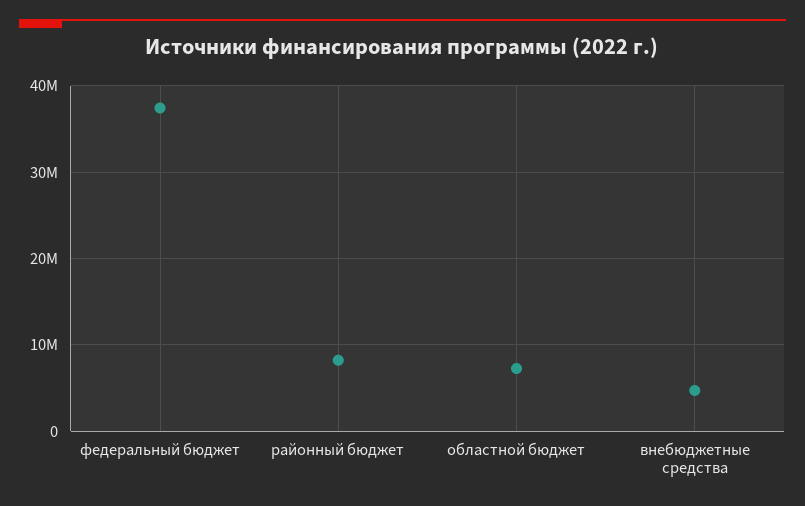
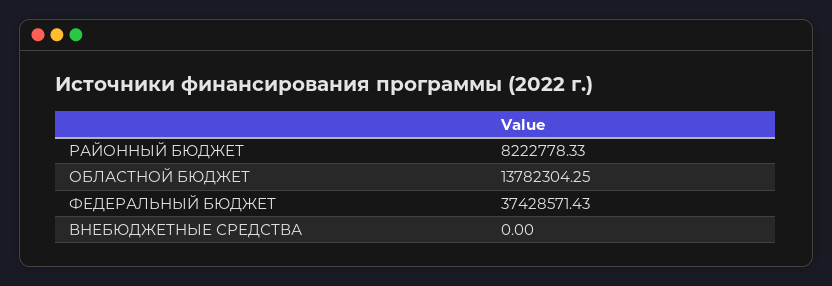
областной бюджет: 7000000 -> 13782304.25
внебюджетные средства: 5000000 -> 0

